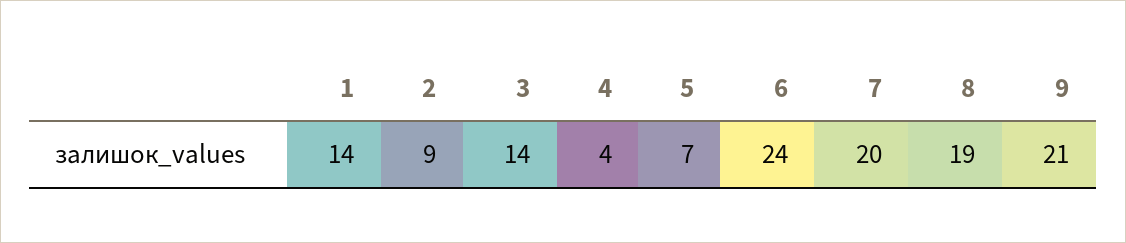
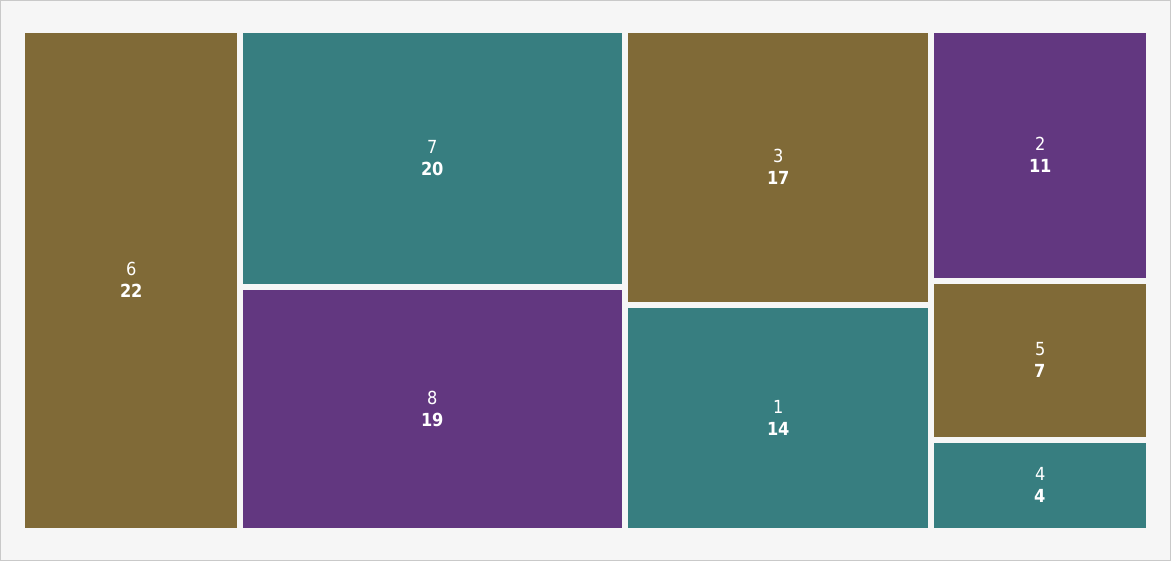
2: 9 -> 11
3: 14 -> 17
6: 24 -> 22
9: 21 -> none

